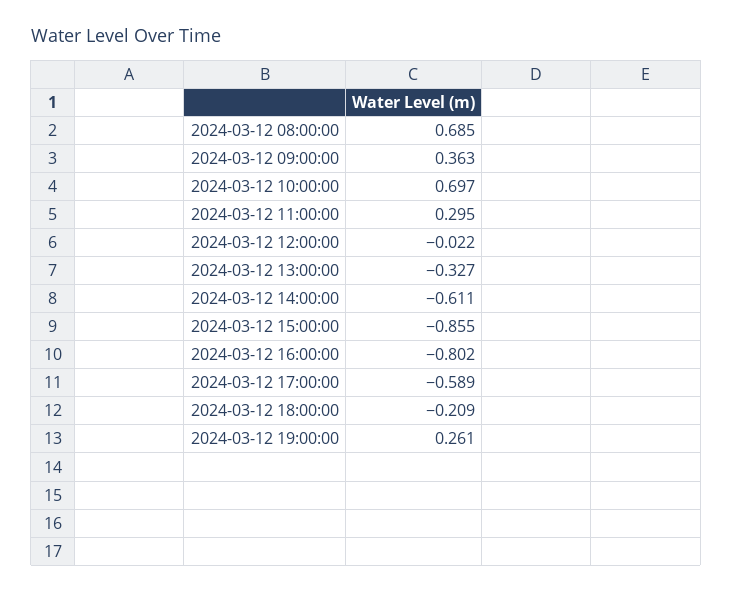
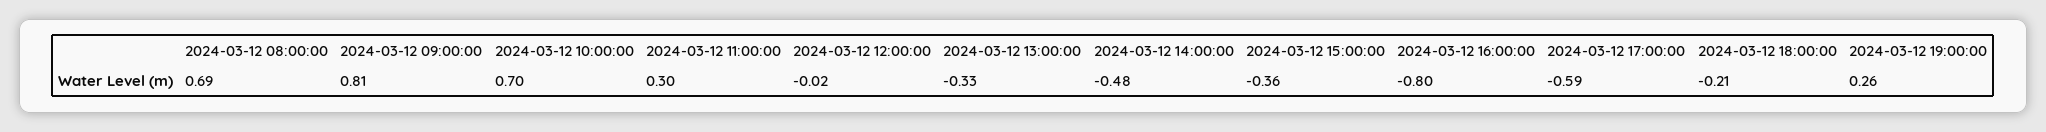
2024-03-12 09:00:00: 0.363 -> 0.81
2024-03-12 14:00:00: -0.611 -> -0.48
2024-03-12 15:00:00: -0.855 -> -0.36

